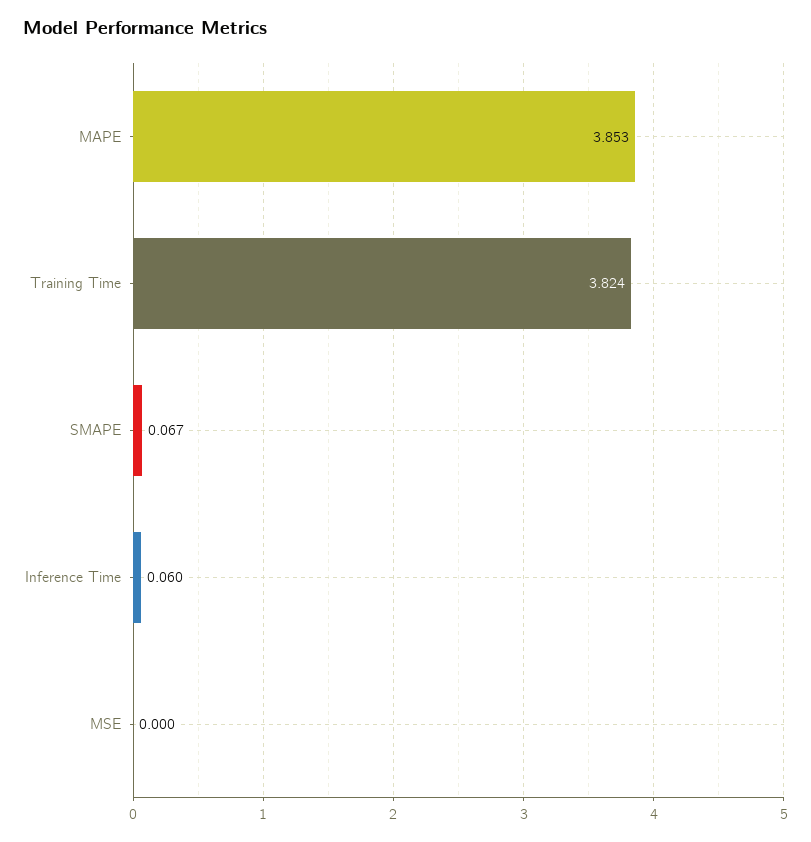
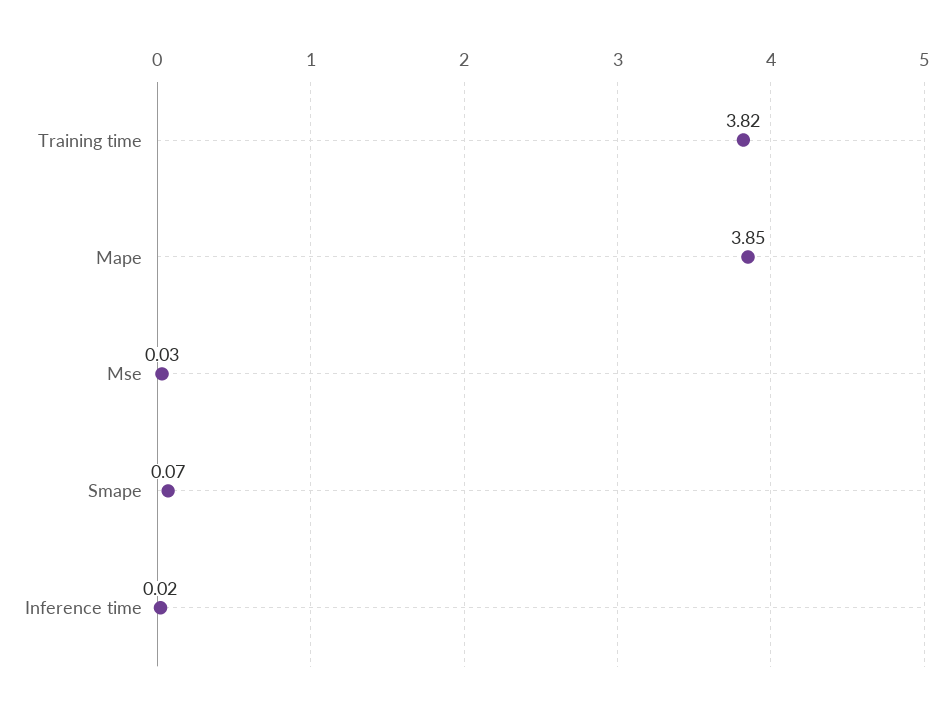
Inference Time: 0.06 -> 0.02
MSE: 0 -> 0.03

